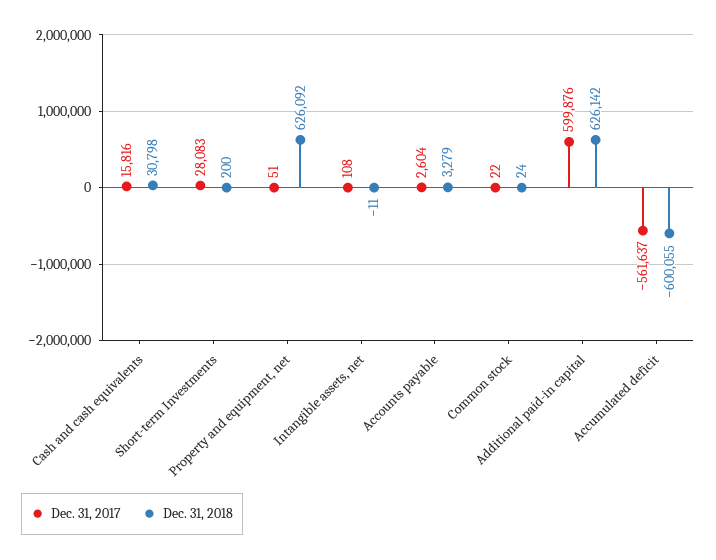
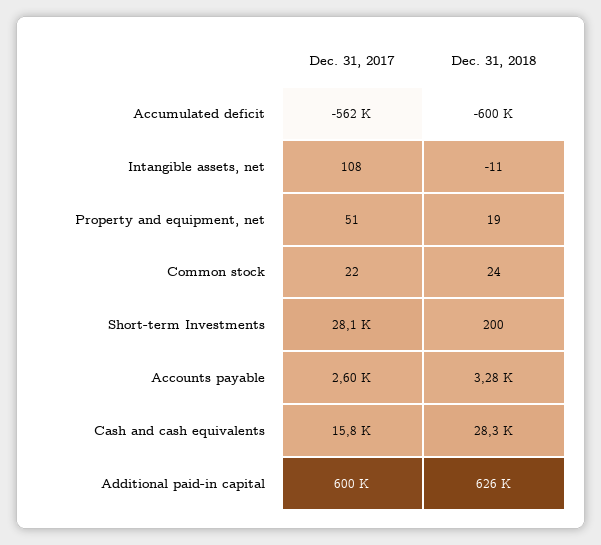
Dec. 31, 2018, Cash and cash equivalents: 30798 -> 28300
Dec. 31, 2018, Property and equipment, net: 626092 -> 19

